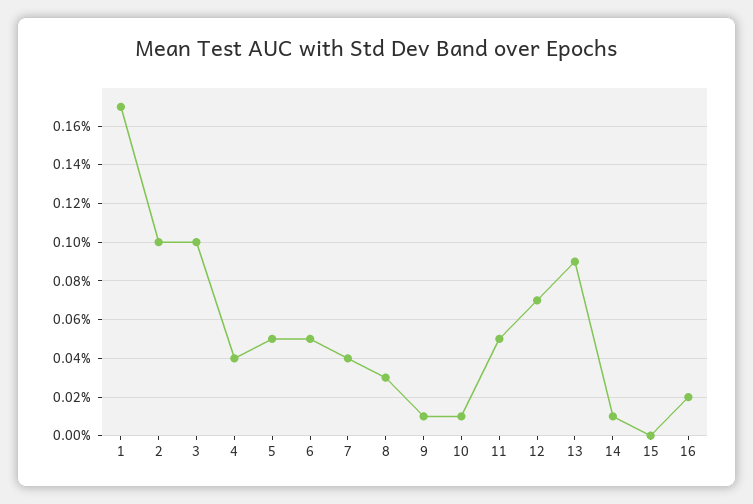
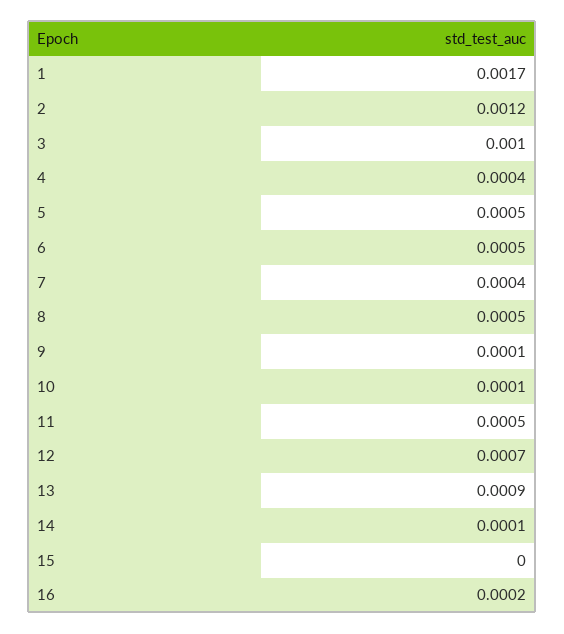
2: 0.001 -> 0.0012
8: 0.0003 -> 0.0005

